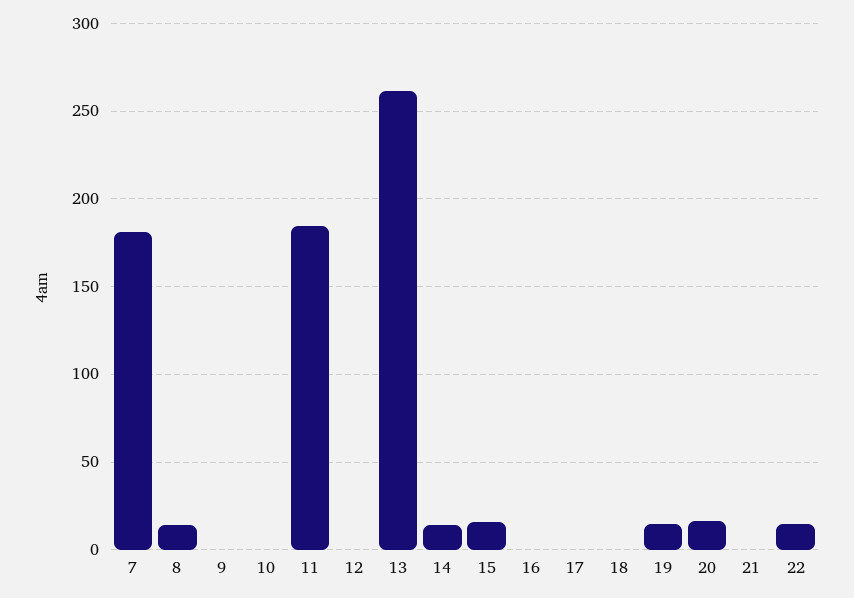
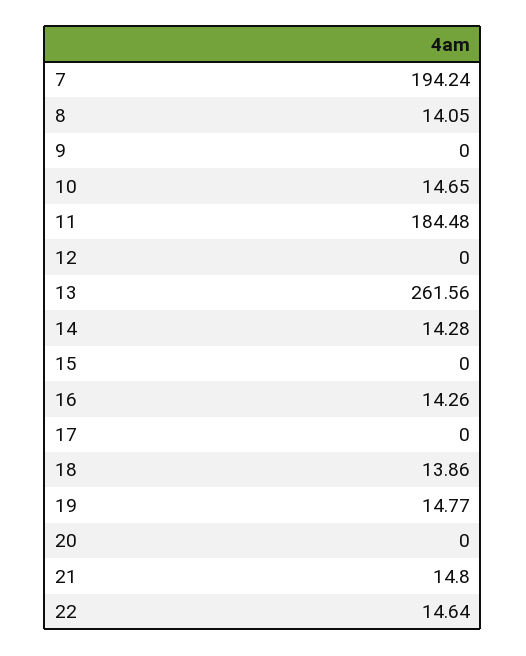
7: 180 -> 194.24
10: 0 -> 14.65
15: 15 -> 0
16: 0 -> 14.26
18: 0 -> 13.86
20: 15 -> 0
21: 0 -> 14.8

